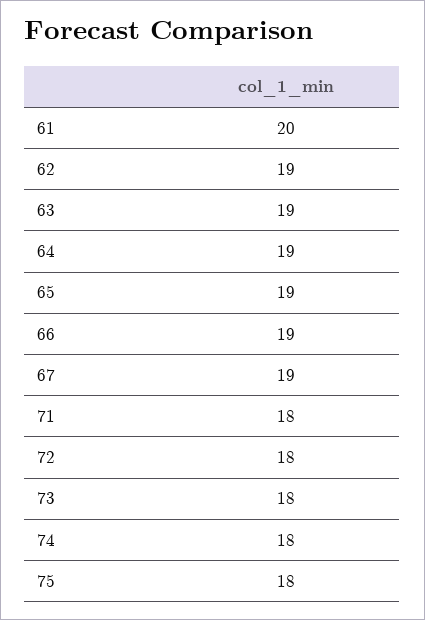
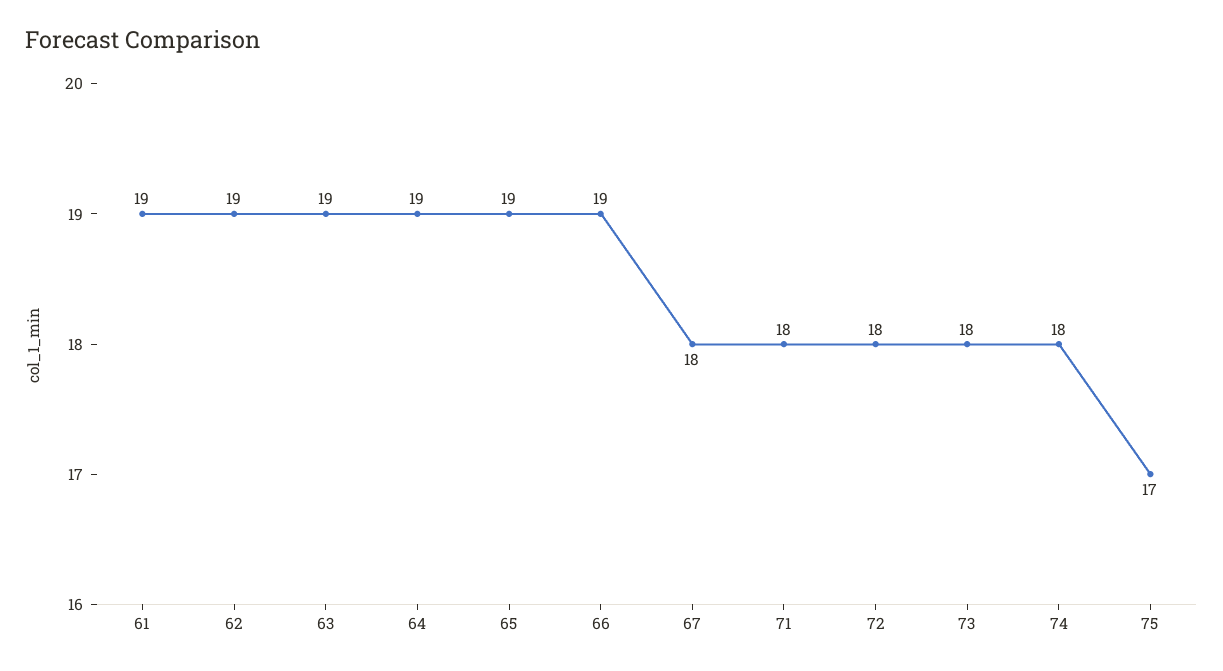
61: 20 -> 19
67: 19 -> 18
75: 18 -> 17

